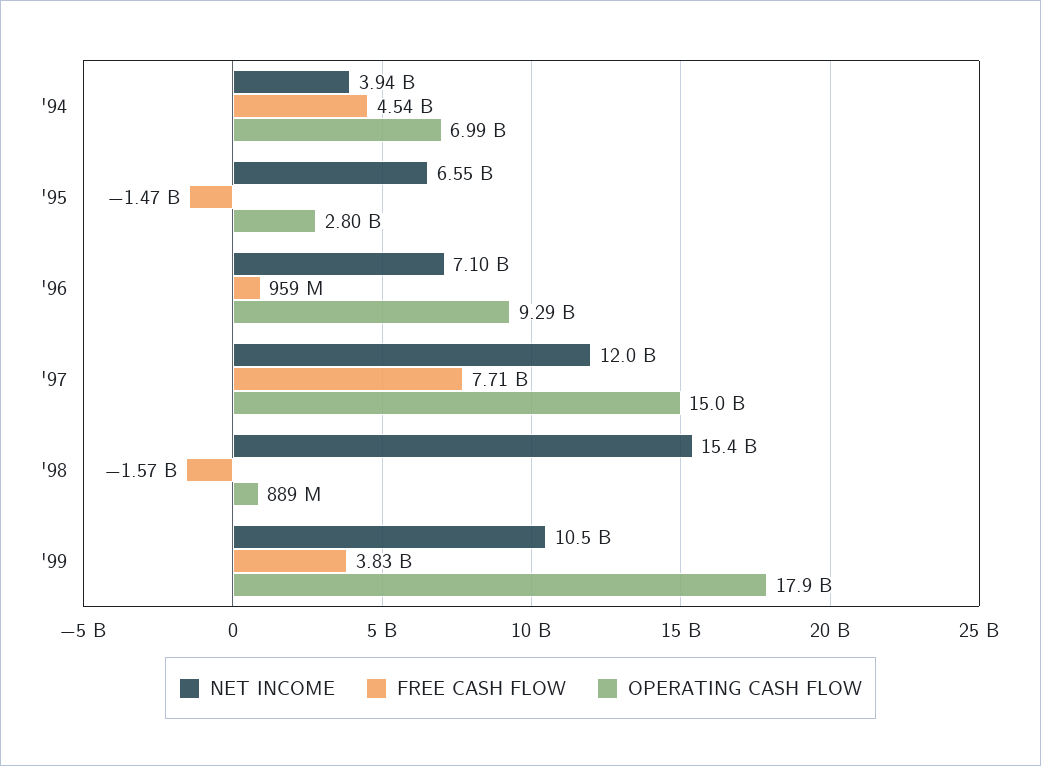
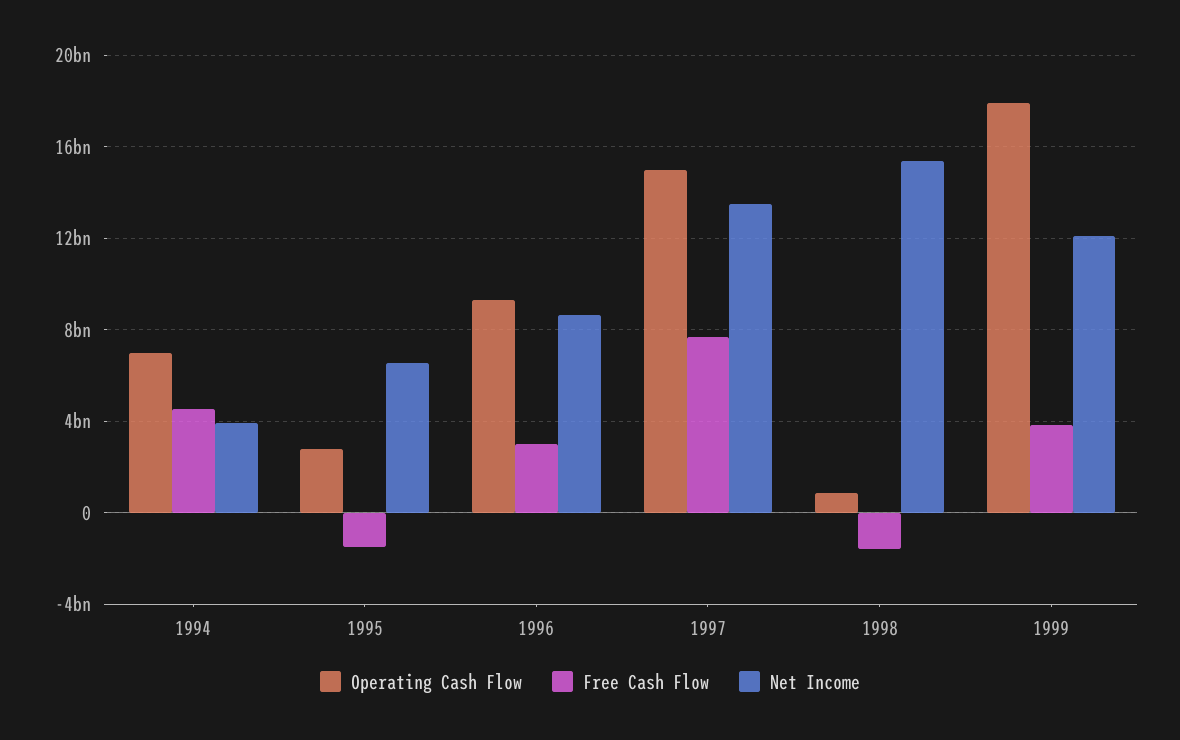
NET INCOME, '96: 7100000000 -> 8500000000
FREE CASH FLOW, '96: 959000000 -> 3000000000
NET INCOME, '97: 12000000000 -> 13500000000
NET INCOME, '99: 10500000000 -> 12000000000

